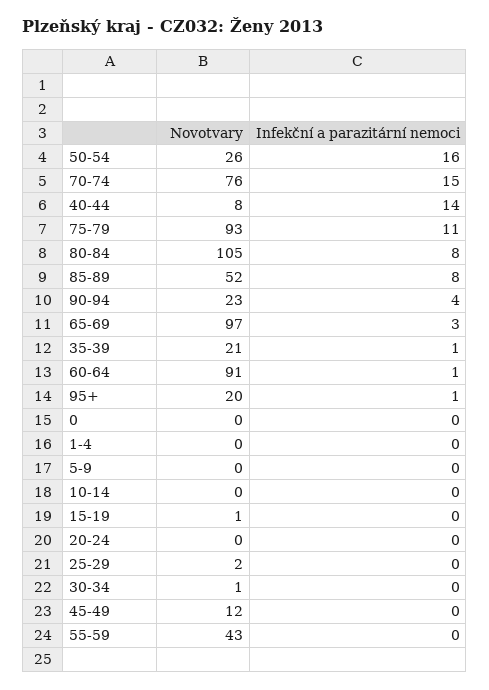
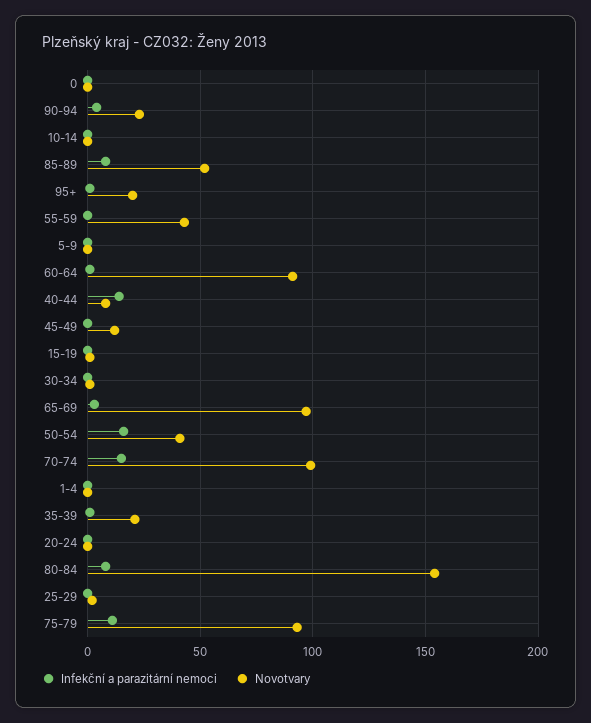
Novotvary, 50-54: 26 -> 40
Novotvary, 70-74: 76 -> 100
Novotvary, 80-84: 105 -> 155

